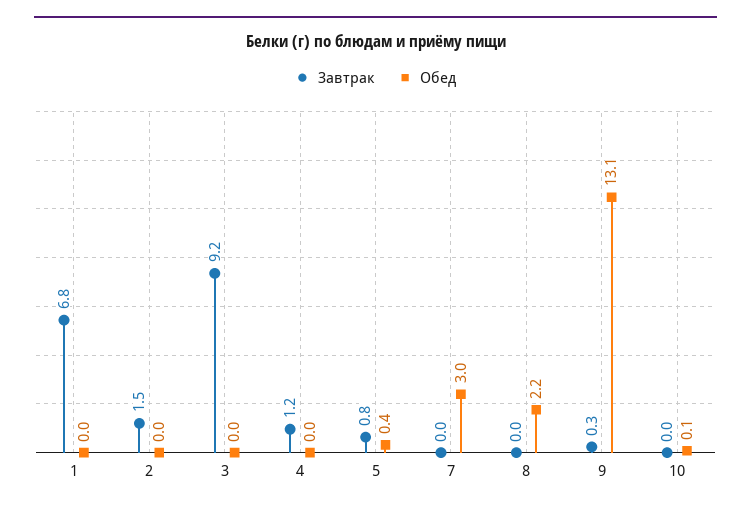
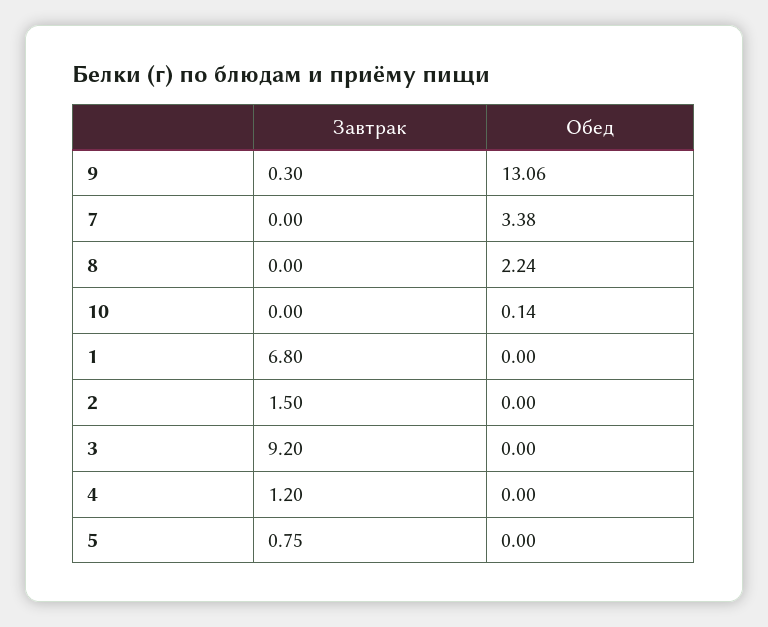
Обед, 5: 0.4 -> 0
Обед, 7: 3 -> 3.38

